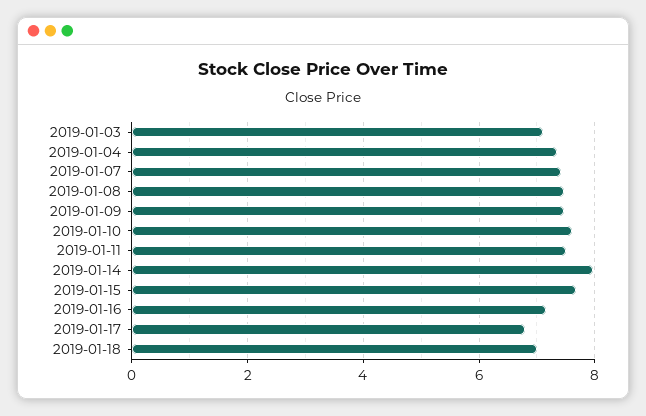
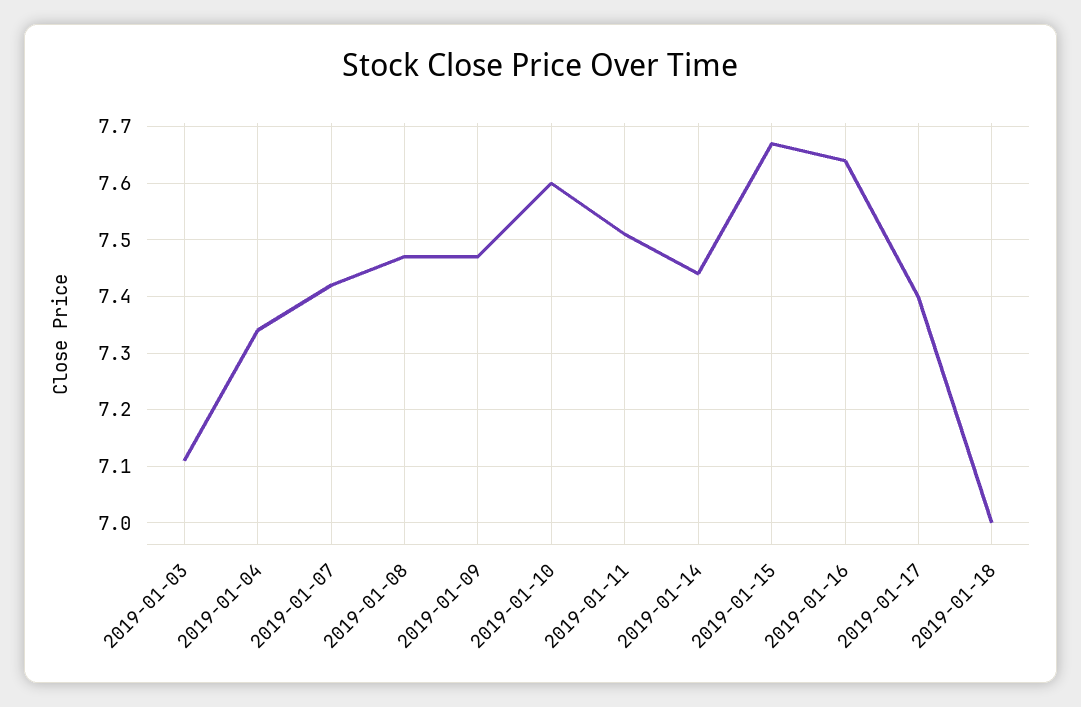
2019-01-14: 8 -> 7.45
2019-01-16: 7.2 -> 7.65
2019-01-17: 6.8 -> 7.4

